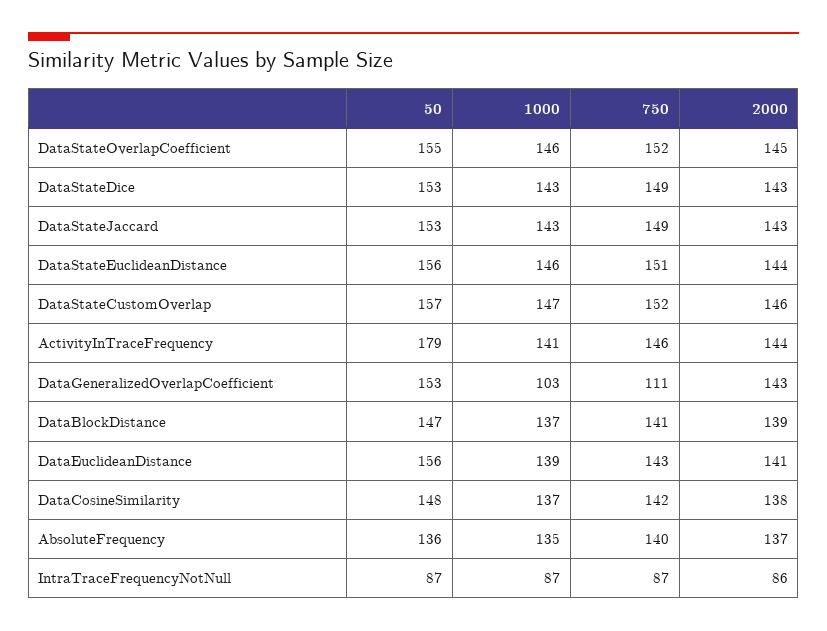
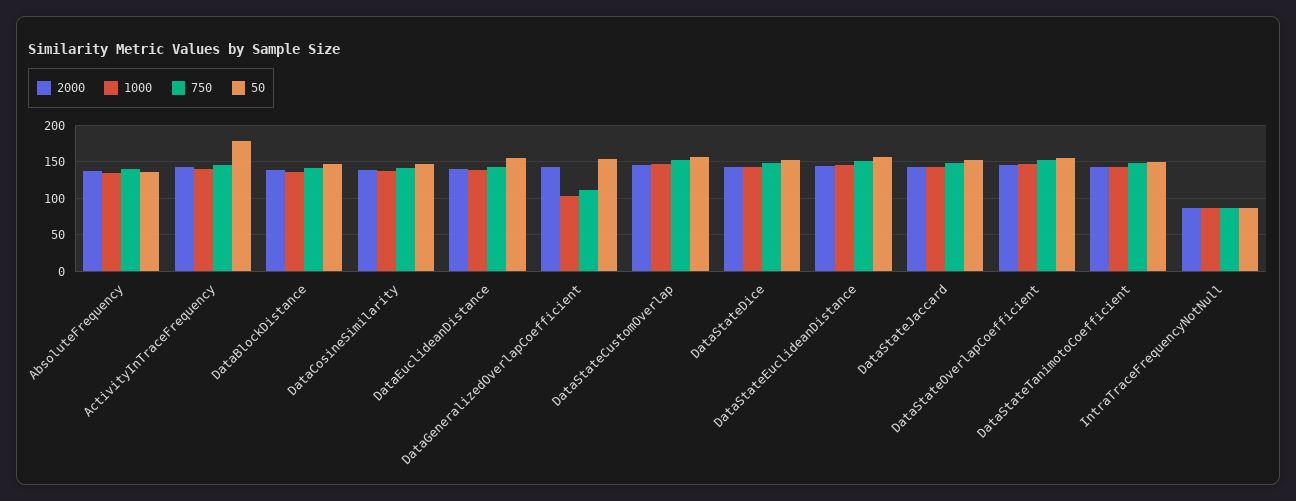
2000, DataStateTanimotoCoefficient: none -> 140
1000, DataStateTanimotoCoefficient: none -> 140
750, DataStateTanimotoCoefficient: none -> 150
50, DataStateTanimotoCoefficient: none -> 150

